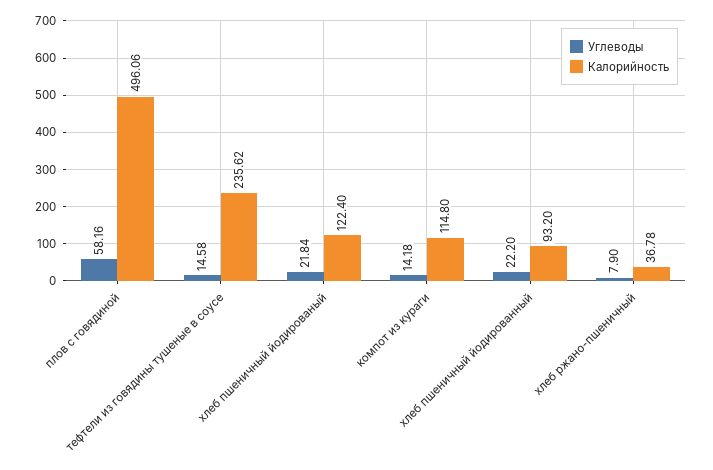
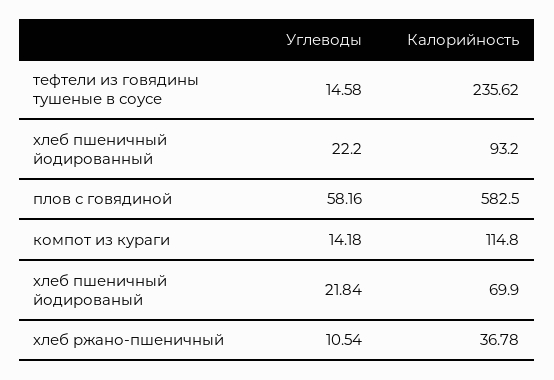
Калорийность, плов с говядиной: 496.06 -> 582.5
Калорийность, хлеб пшеничный йодированый: 122.4 -> 69.9
Углеводы, хлеб ржано-пшеничный: 7.9 -> 10.54

